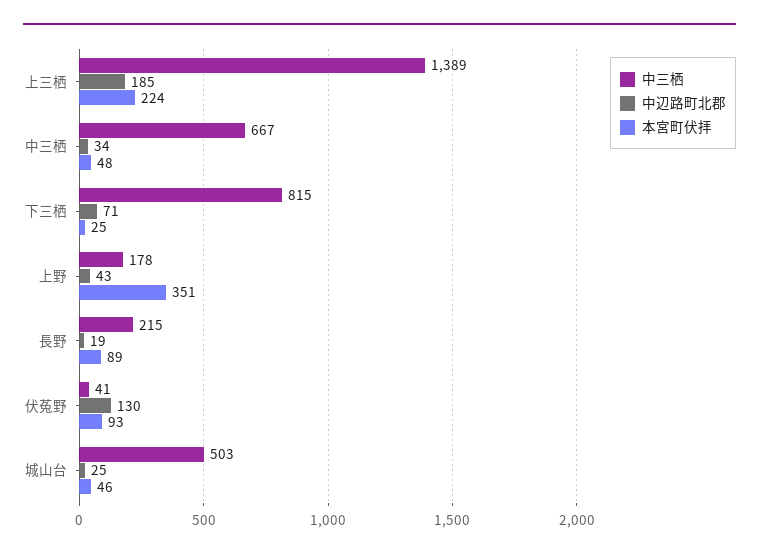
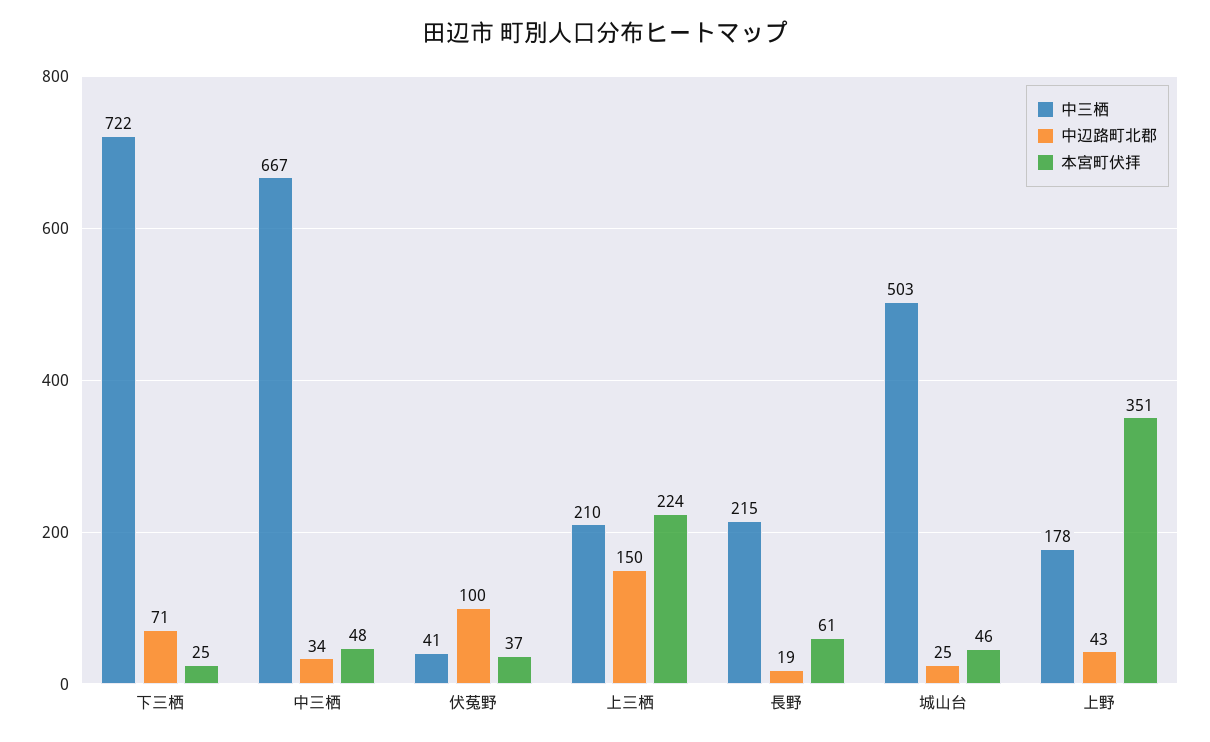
中三栖, 上三栖: 1389 -> 210
中辺路町北郡, 上三栖: 185 -> 150
中三栖, 下三栖: 815 -> 722
本宮町伏拝, 長野: 89 -> 61
中辺路町北郡, 伏菟野: 130 -> 100
本宮町伏拝, 伏菟野: 93 -> 37

